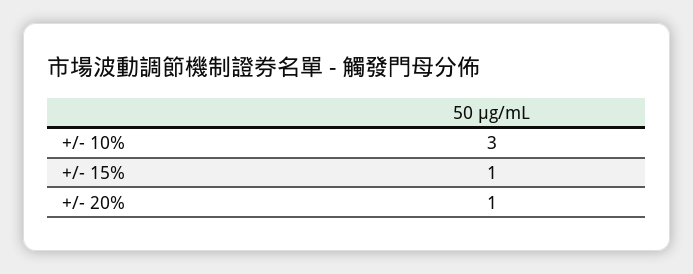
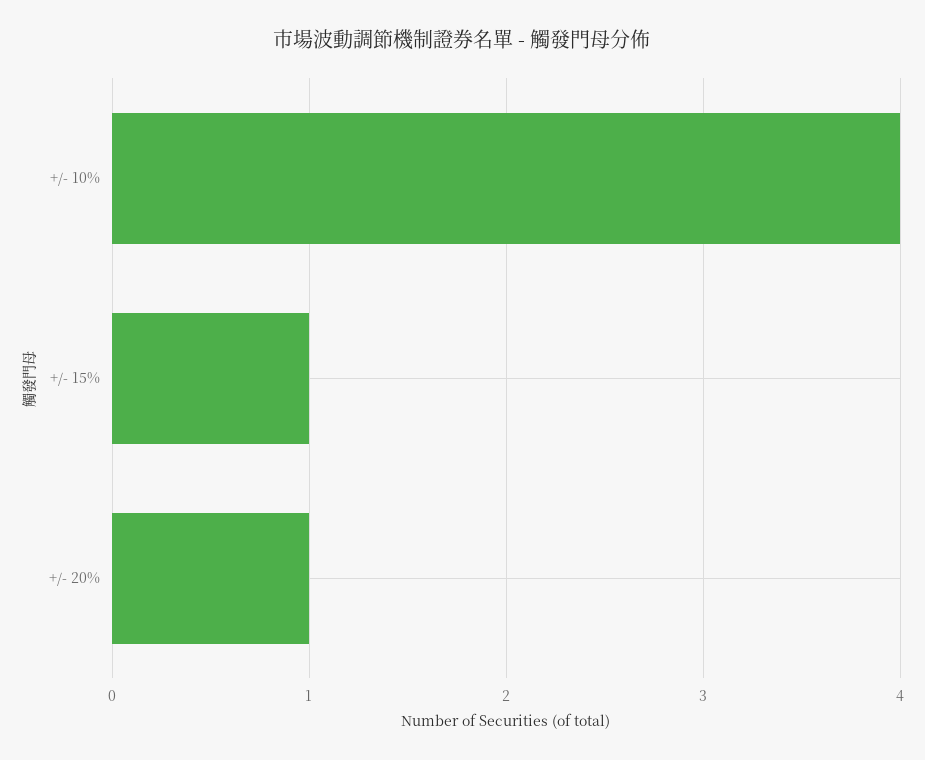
+/- 10%: 3 -> 4

